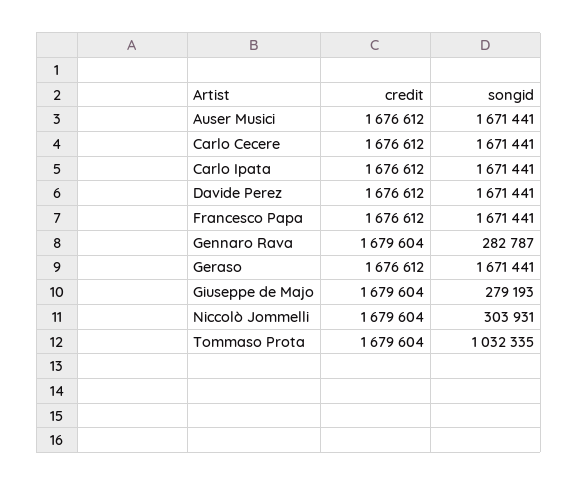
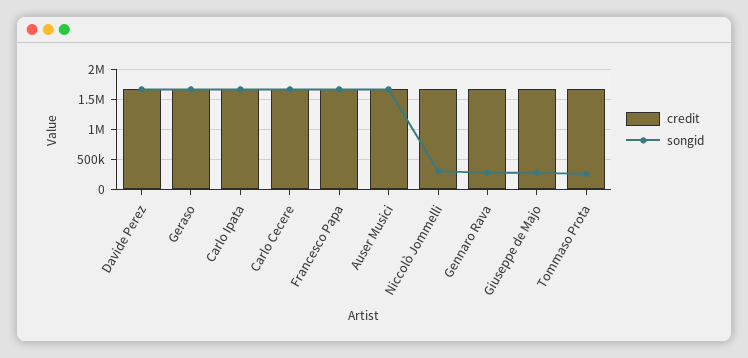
songid, Tommaso Prota: 1032335 -> 250000

